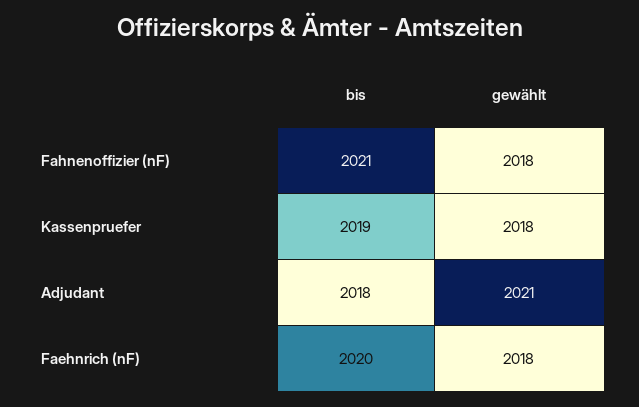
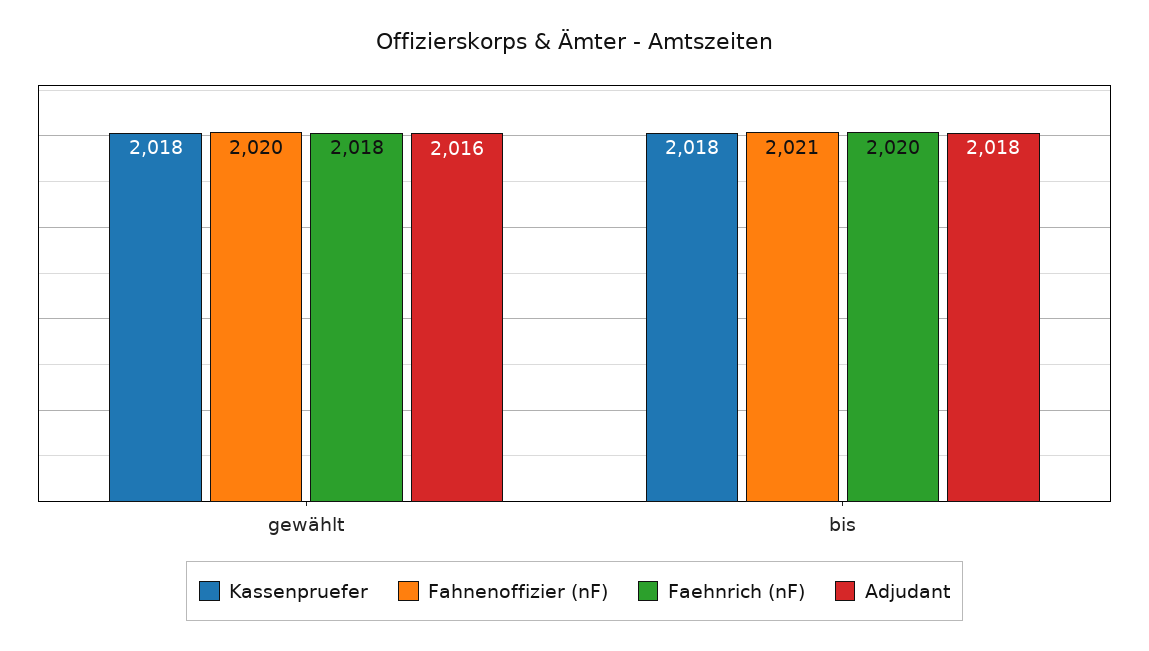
Fahnenoffizier (nF), gewählt: 2018 -> 2020
Kassenpruefer, bis: 2019 -> 2018
Adjudant, gewählt: 2021 -> 2016

